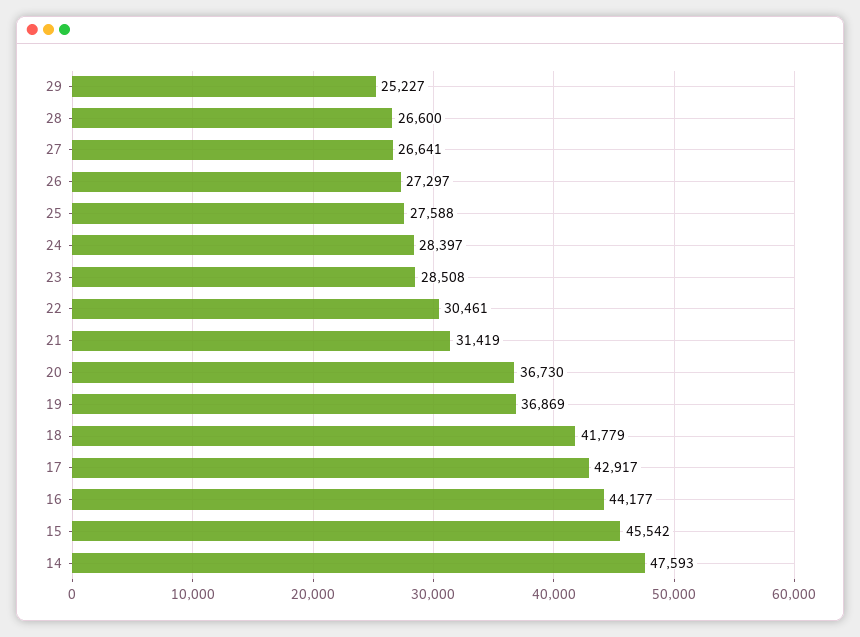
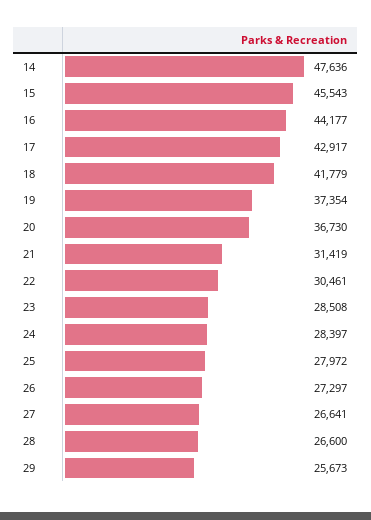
29: 25227 -> 25673
25: 27588 -> 27972
19: 36869 -> 37354
15: 45542 -> 45543
14: 47593 -> 47636

